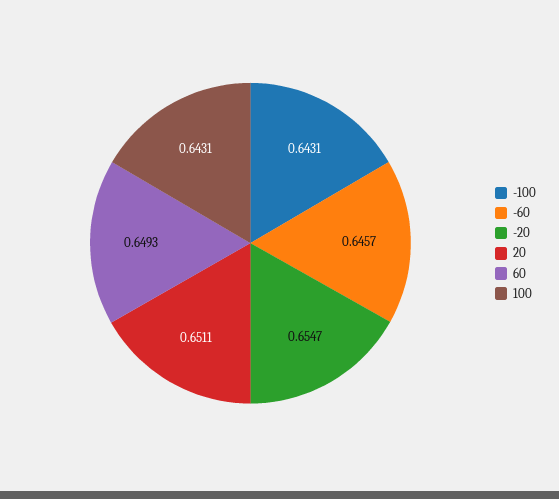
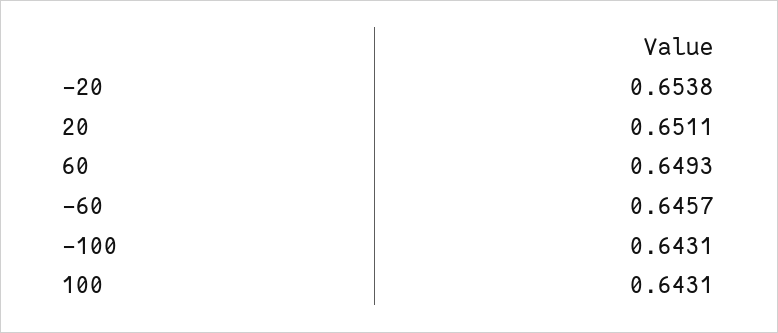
-20: 0.6547 -> 0.6538

